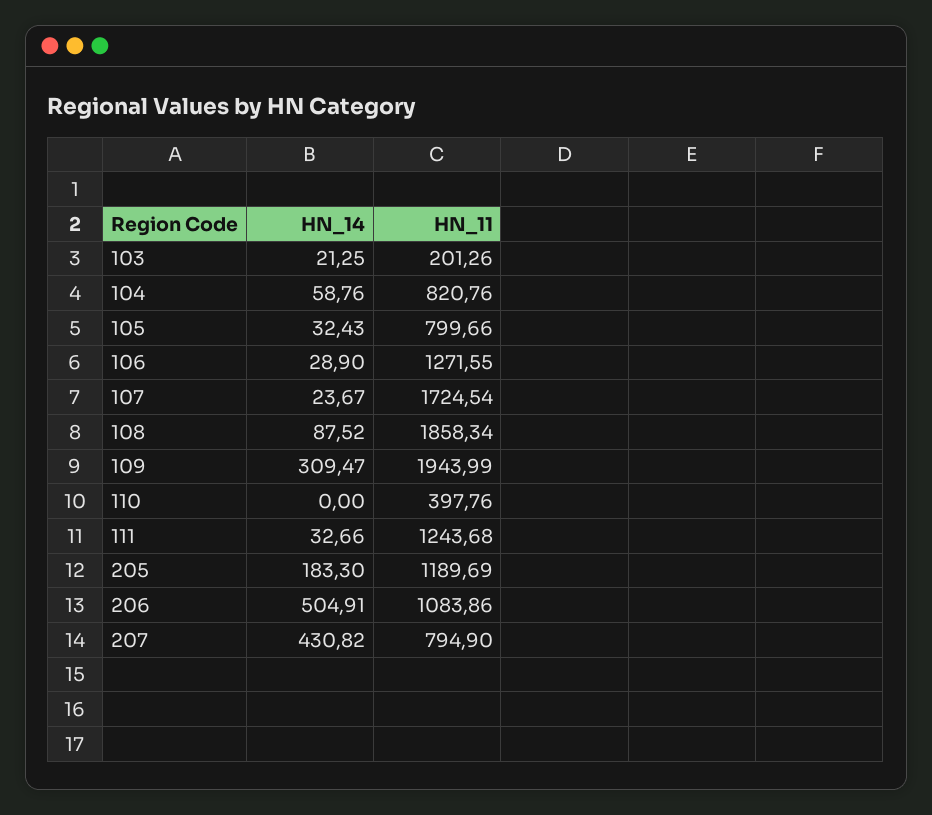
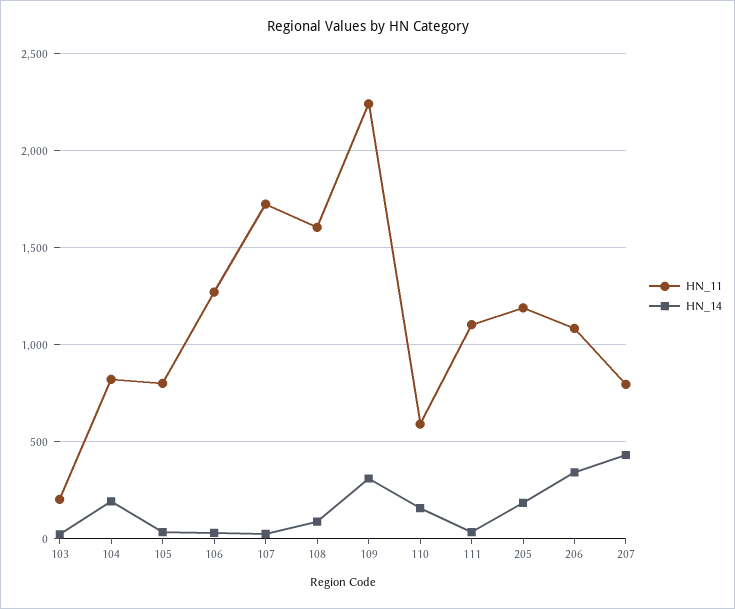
HN_14, 104: 58.76 -> 200
HN_11, 108: 1858.34 -> 1600
HN_11, 109: 1943.99 -> 2250
HN_14, 110: 0 -> 150
HN_11, 110: 397.76 -> 600
HN_11, 111: 1243.68 -> 1100
HN_14, 206: 504.91 -> 350

